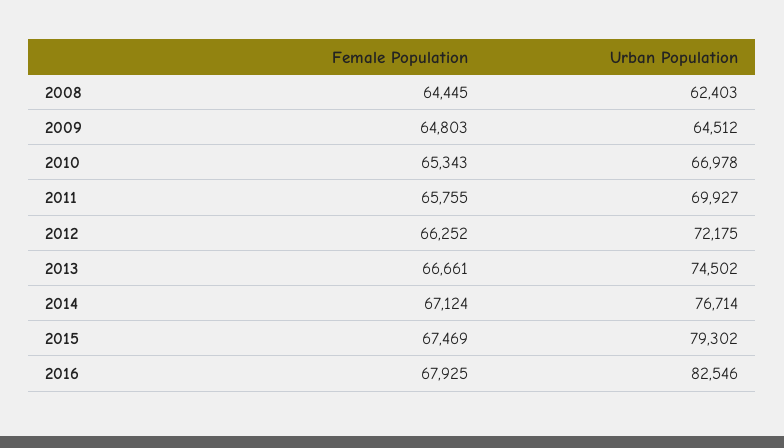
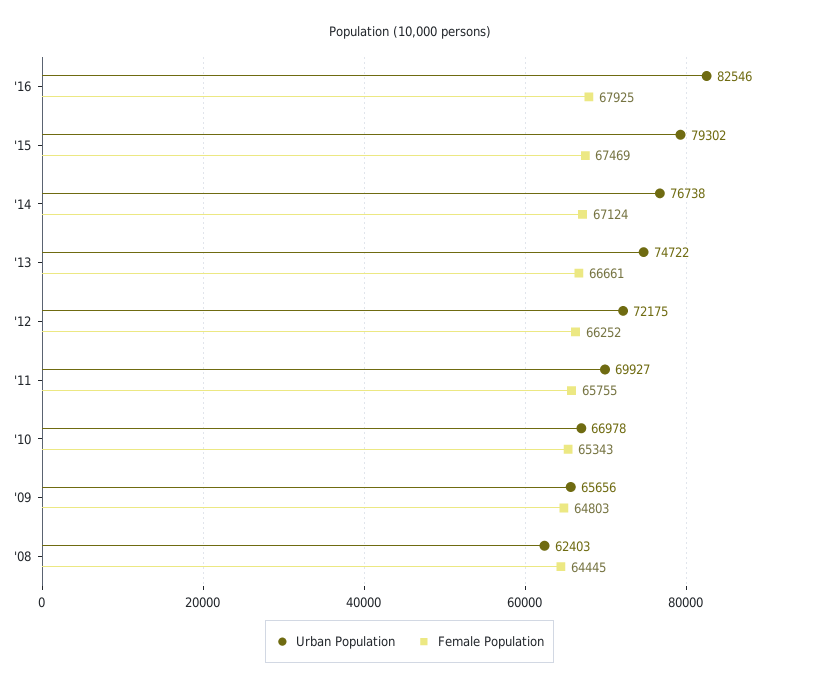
Urban Population, 2009: 64512 -> 65656
Urban Population, 2013: 74502 -> 74722
Urban Population, 2014: 76714 -> 76738

